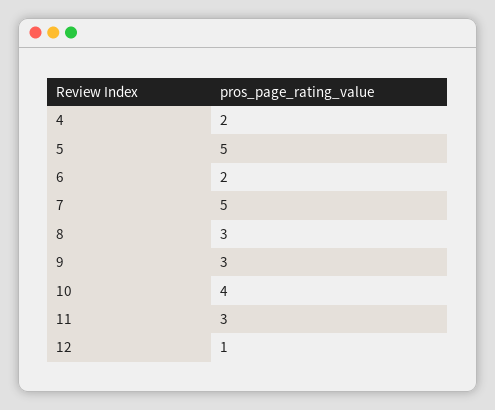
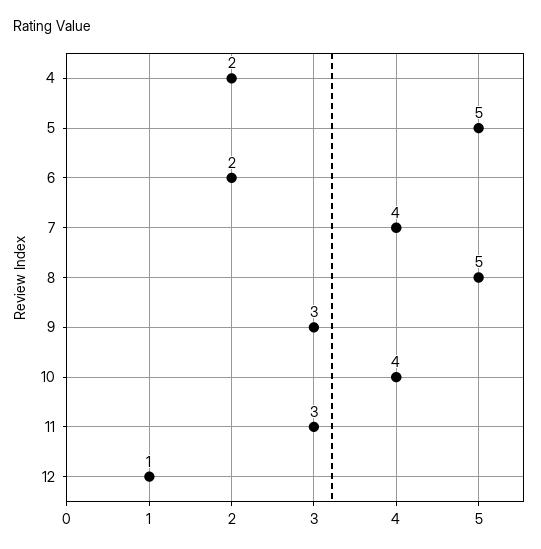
7: 5 -> 4
8: 3 -> 5

